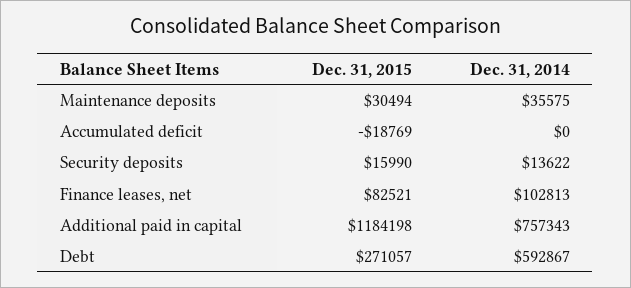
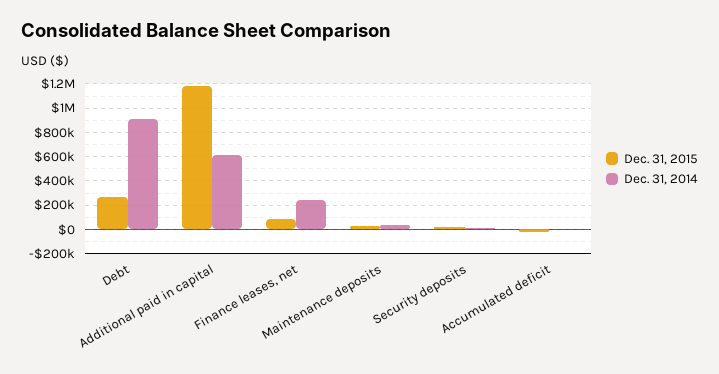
Dec. 31, 2014, Finance leases, net: 102813 -> 250000
Dec. 31, 2014, Additional paid in capital: 757343 -> 600000
Dec. 31, 2014, Debt: 592867 -> 900000

